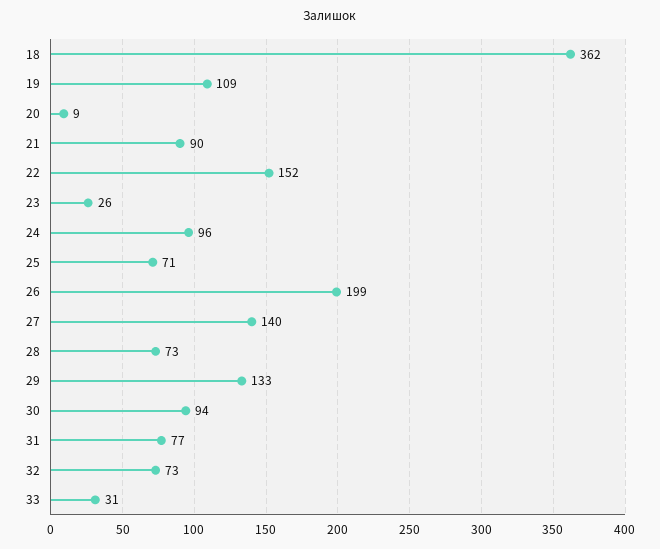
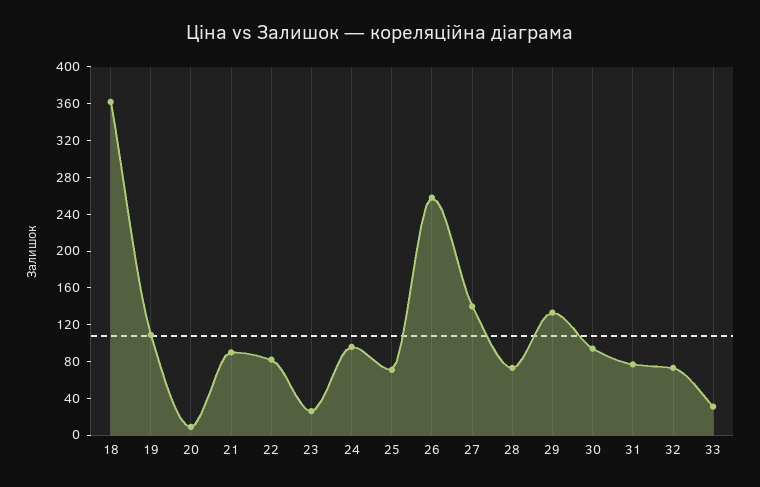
22: 152 -> 80
26: 199 -> 260

